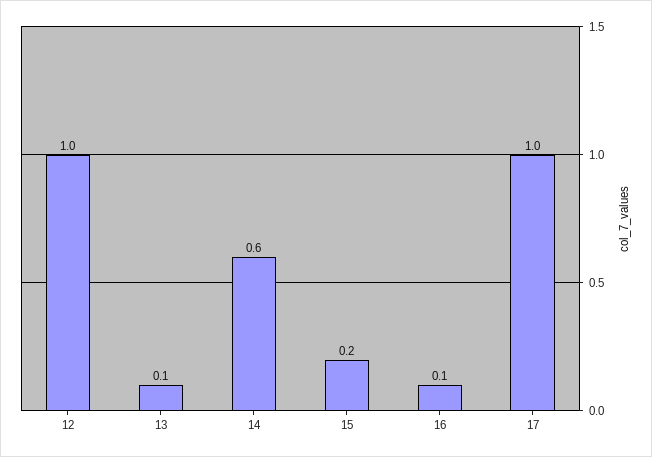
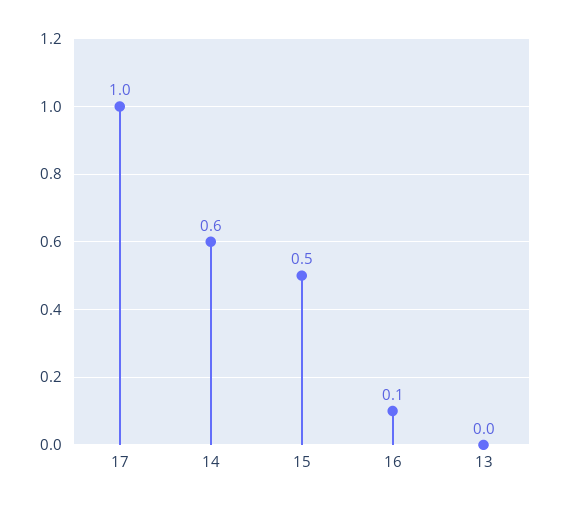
12: 1 -> none
13: 0.1 -> 0
15: 0.2 -> 0.5

